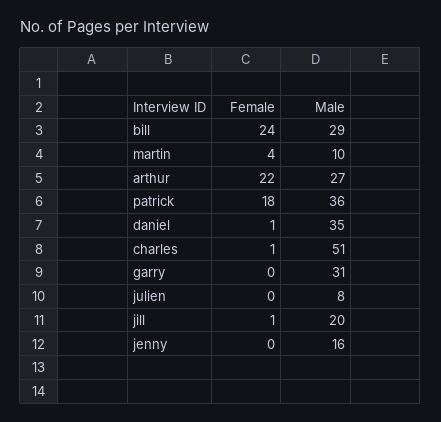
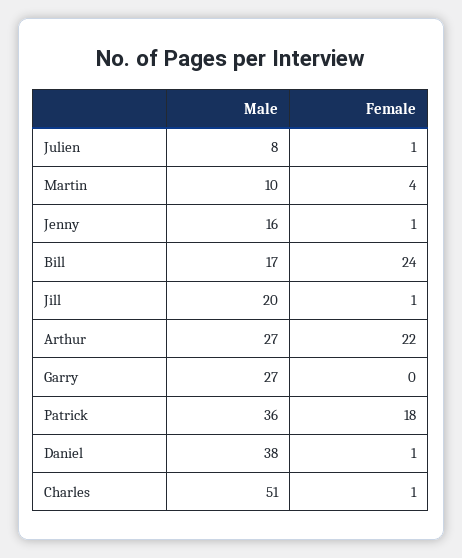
Male, bill: 29 -> 17
Male, daniel: 35 -> 38
Male, garry: 31 -> 27
Female, julien: 0 -> 1
Female, jenny: 0 -> 1

